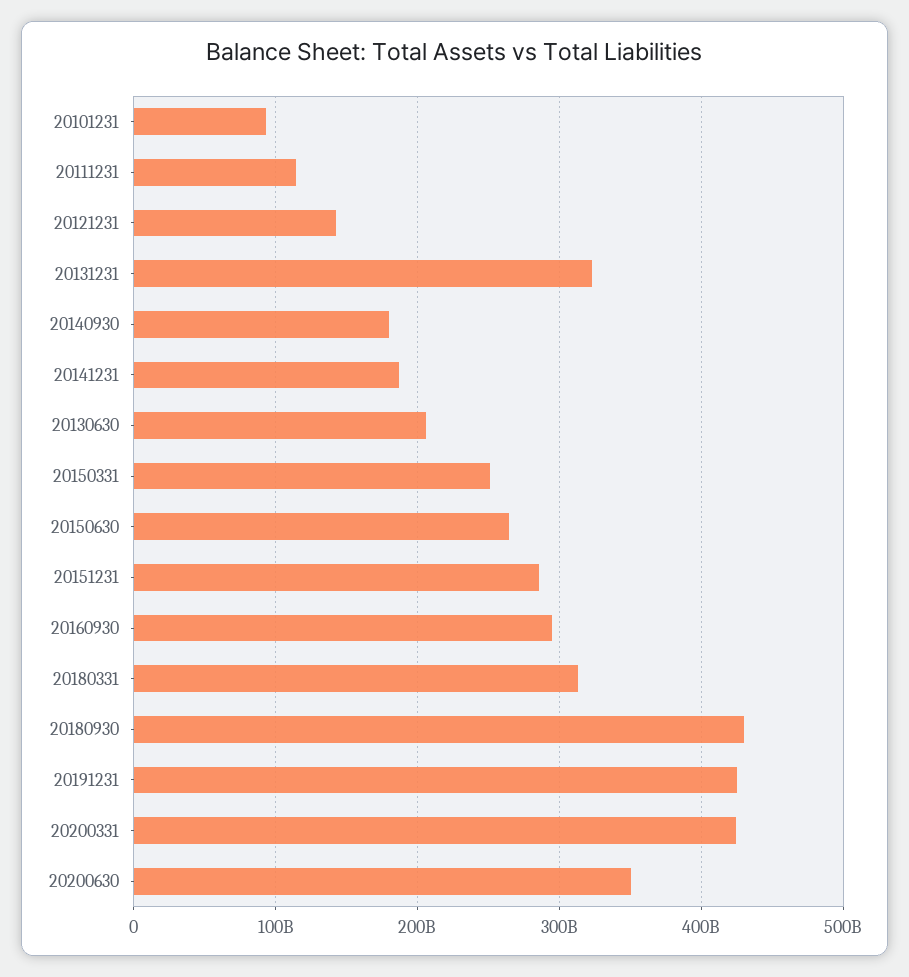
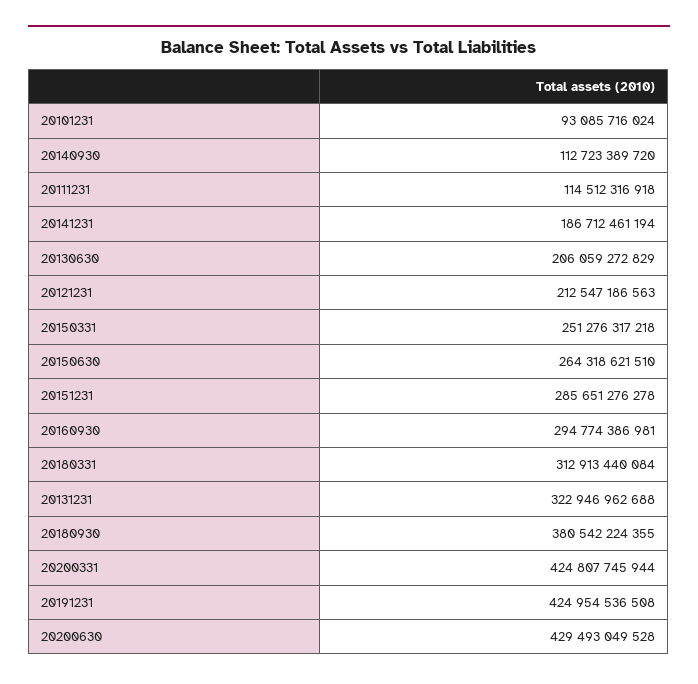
20121231: 140000000000 -> 212547186563
20140930: 180000000000 -> 112723389720
20180930: 430000000000 -> 380542224355
20200630: 350000000000 -> 429493049528

